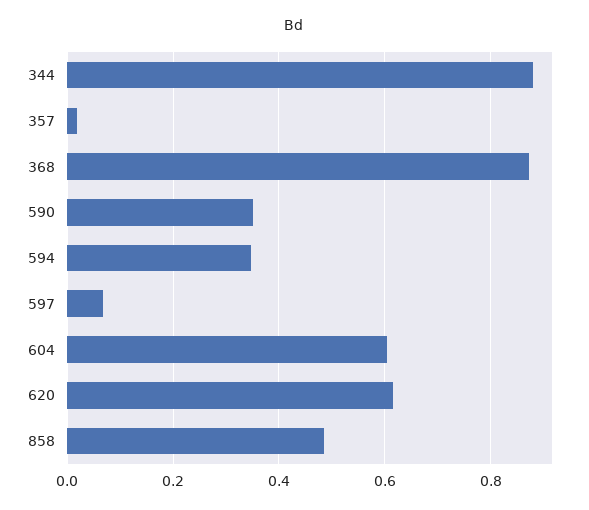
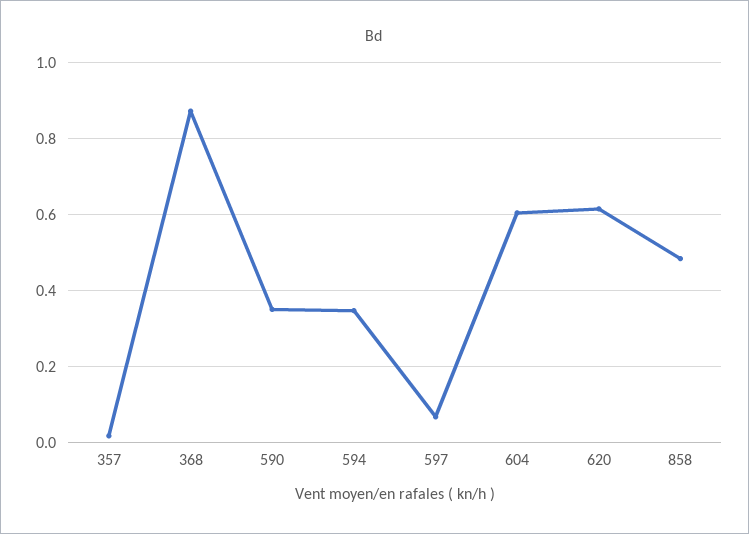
344: 0.88 -> none

